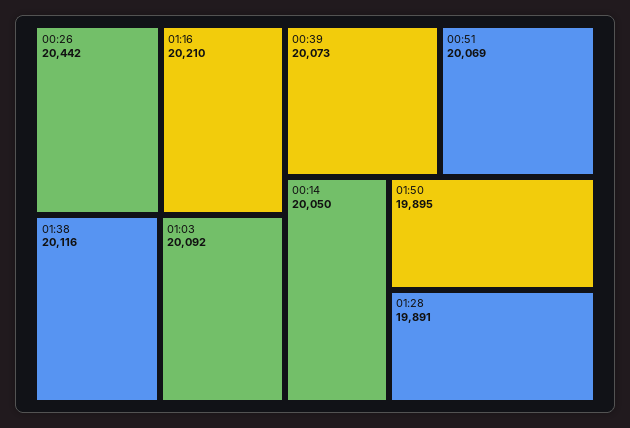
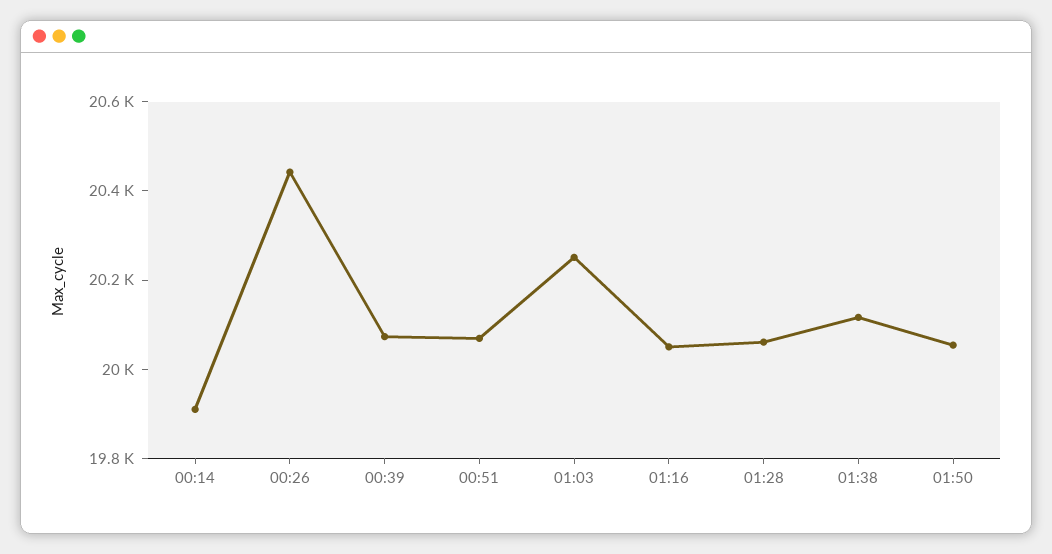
01:16: 20210 -> 20050
01:03: 20092 -> 20250
00:14: 20050 -> 19900
01:50: 19895 -> 20050
01:28: 19891 -> 20050

